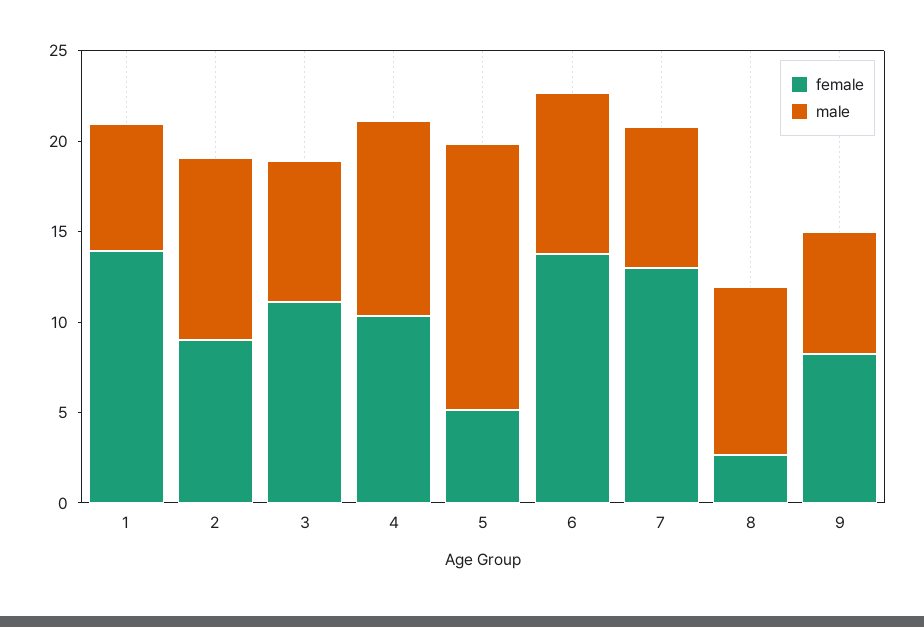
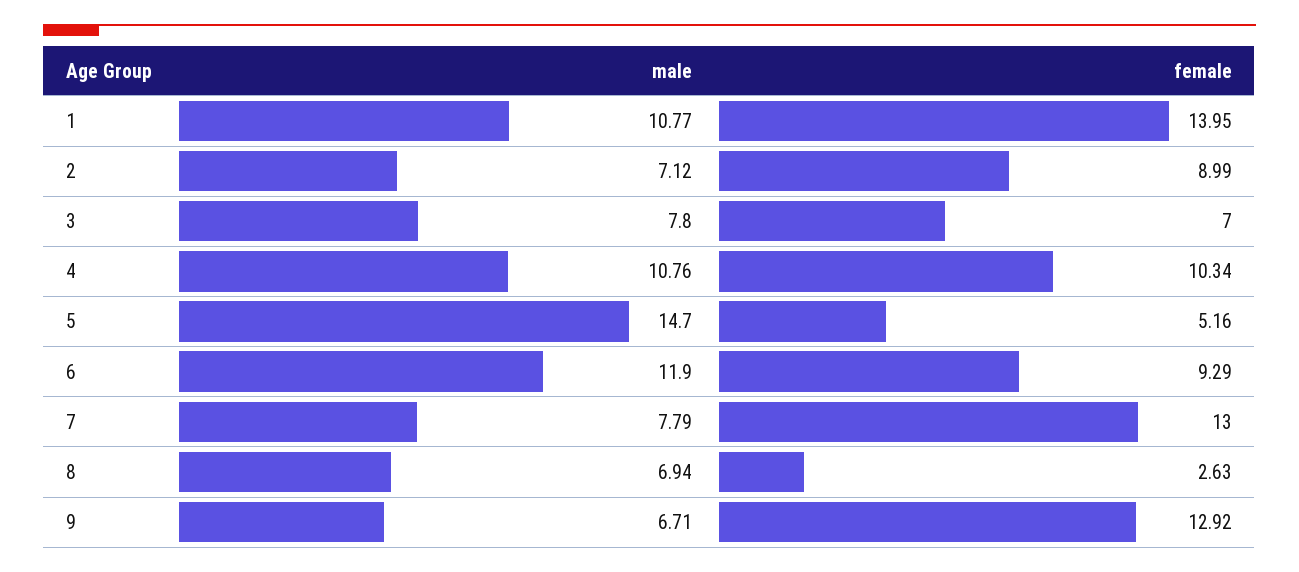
male, 1: 7 -> 10.77
male, 2: 10 -> 7.12
female, 3: 11 -> 7
female, 6: 14 -> 9.29
male, 6: 9 -> 11.9
male, 8: 9 -> 6.94
female, 9: 8 -> 12.92

